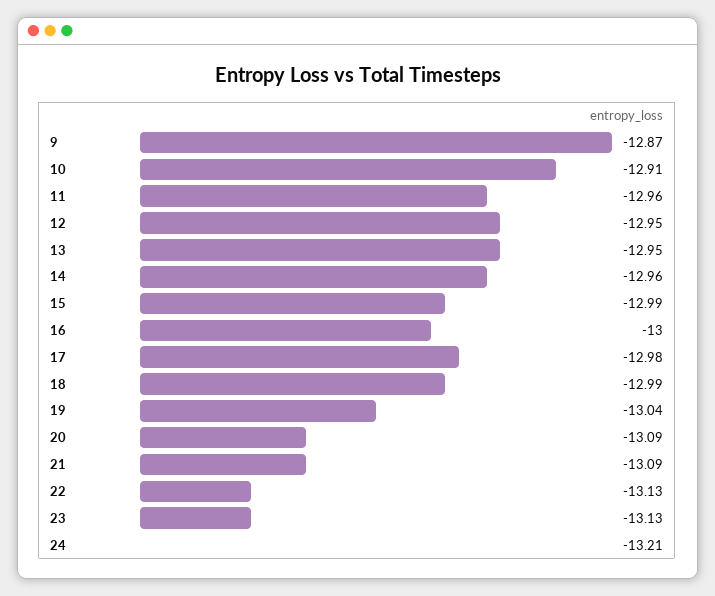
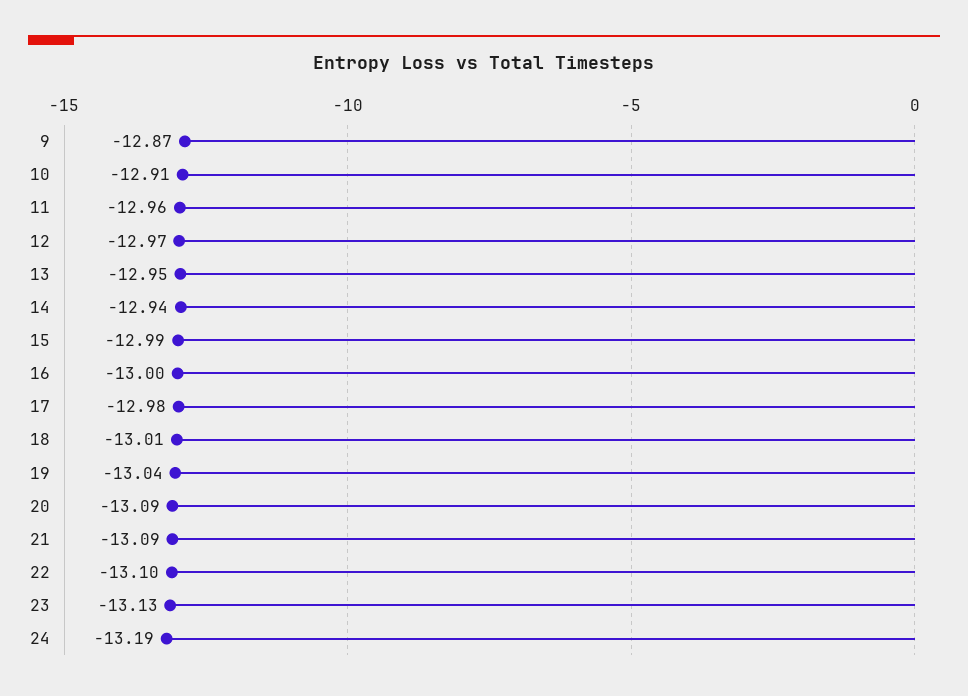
12: -12.95 -> -12.97
14: -12.96 -> -12.94
18: -12.99 -> -13.01
22: -13.13 -> -13.1
24: -13.21 -> -13.19

